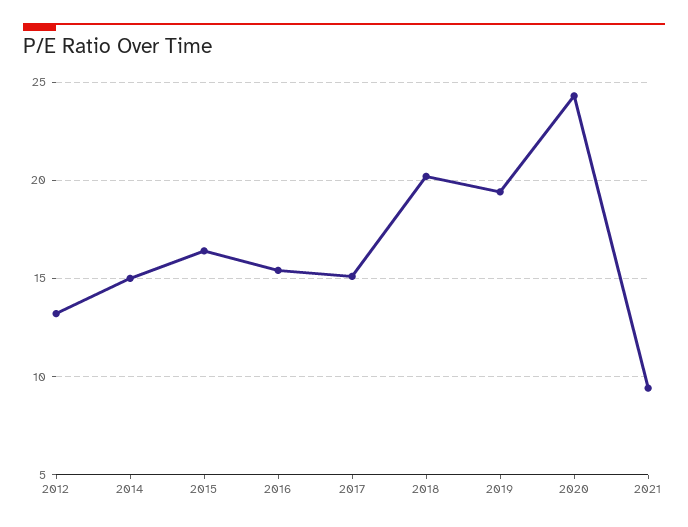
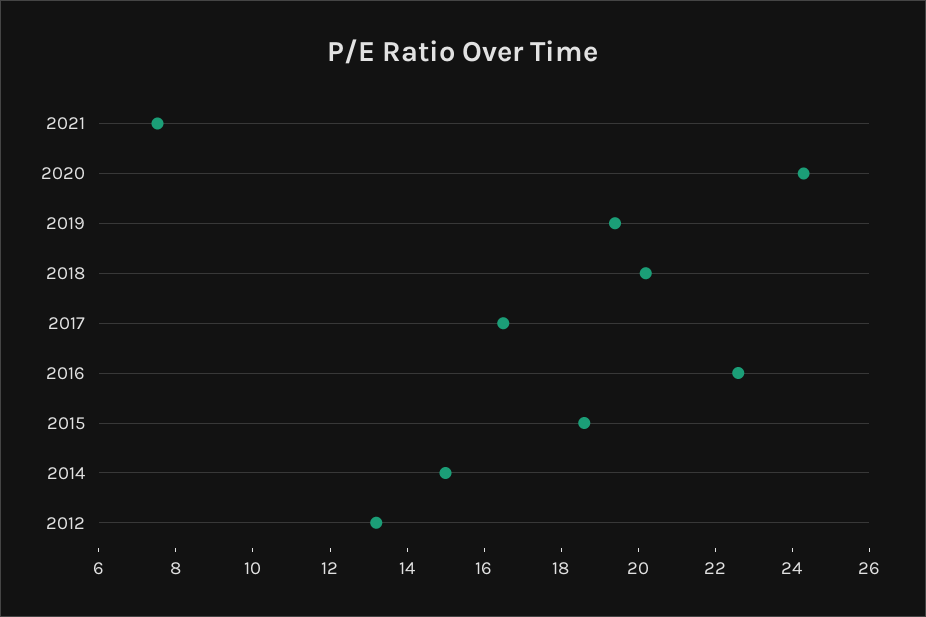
2015: 16.5 -> 18.5
2016: 15.5 -> 22.5
2017: 15 -> 16.5
2021: 9.5 -> 7.5

